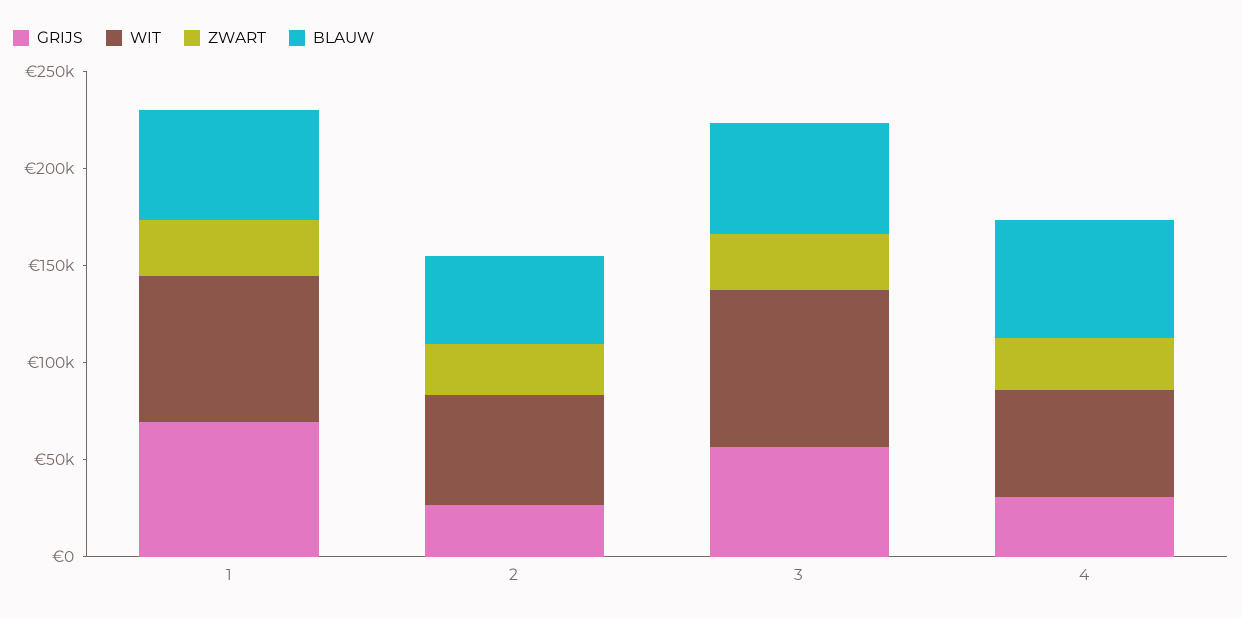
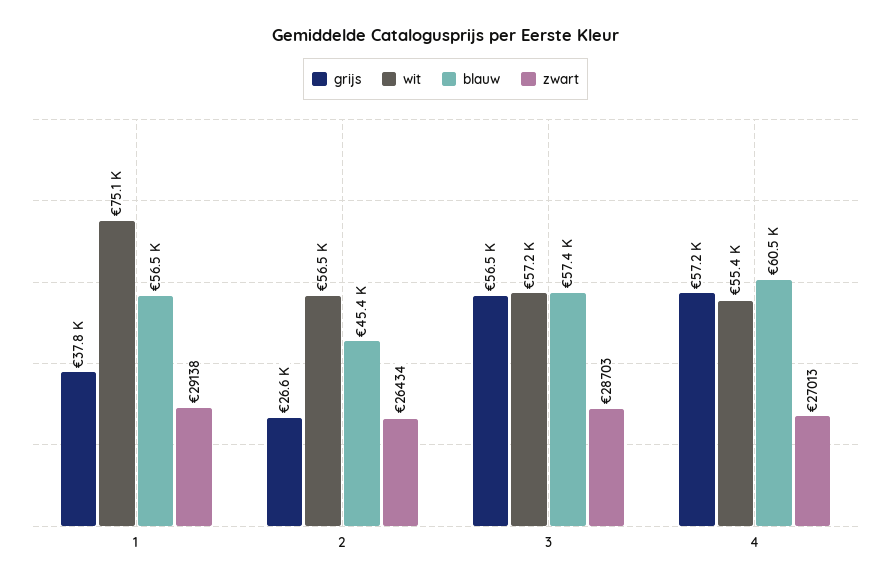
GRIJS, 1: 70000 -> 37800
WIT, 3: 80000 -> 57200
GRIJS, 4: 30000 -> 57200

